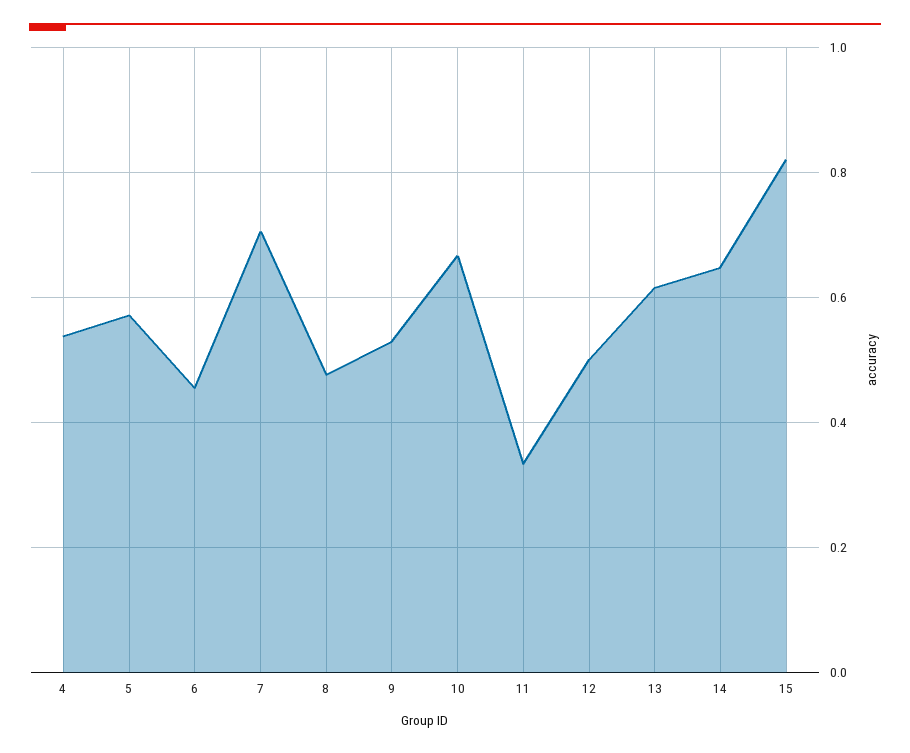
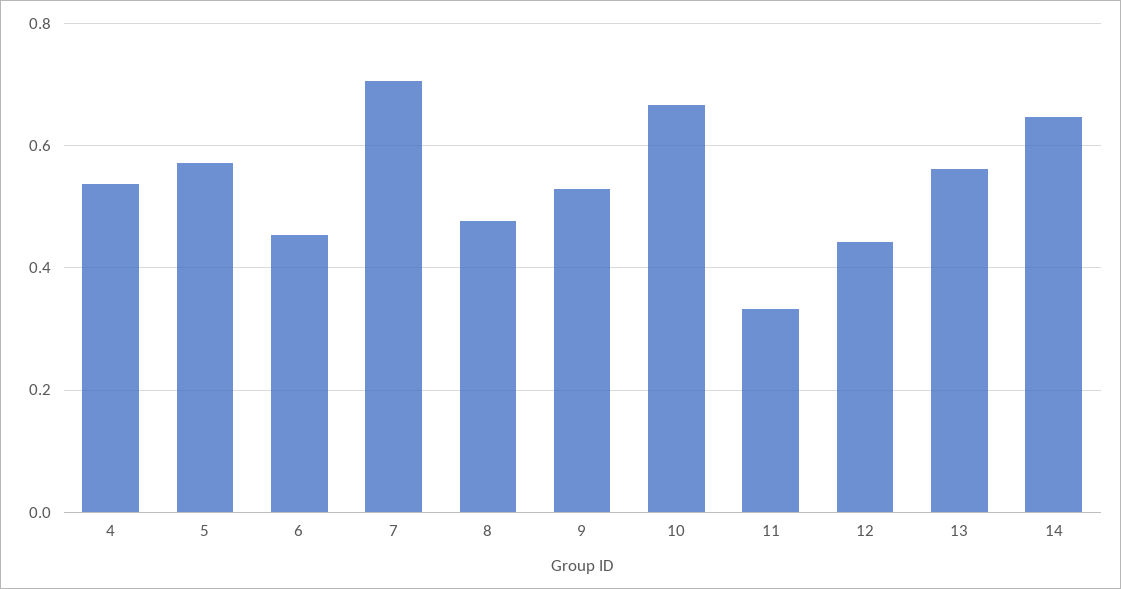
12: 0.5 -> 0.44
13: 0.62 -> 0.56
15: 0.82 -> none

